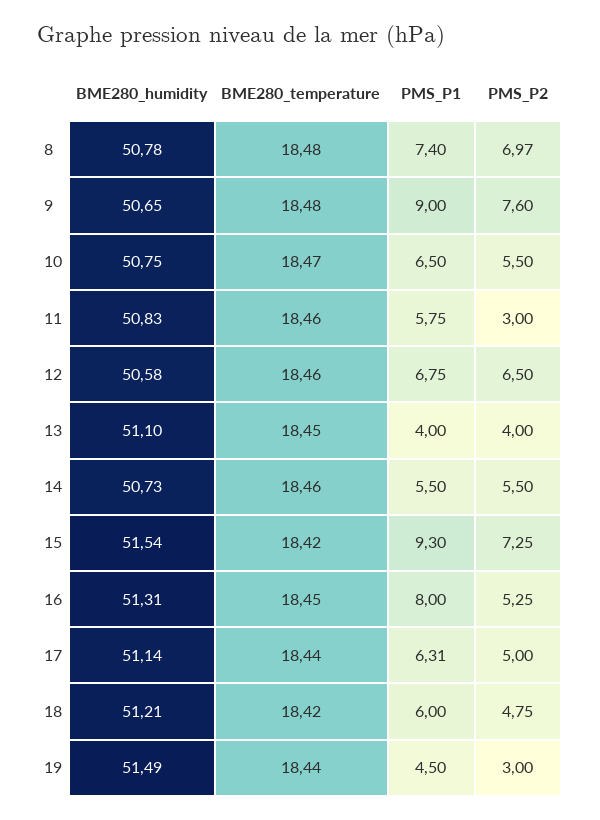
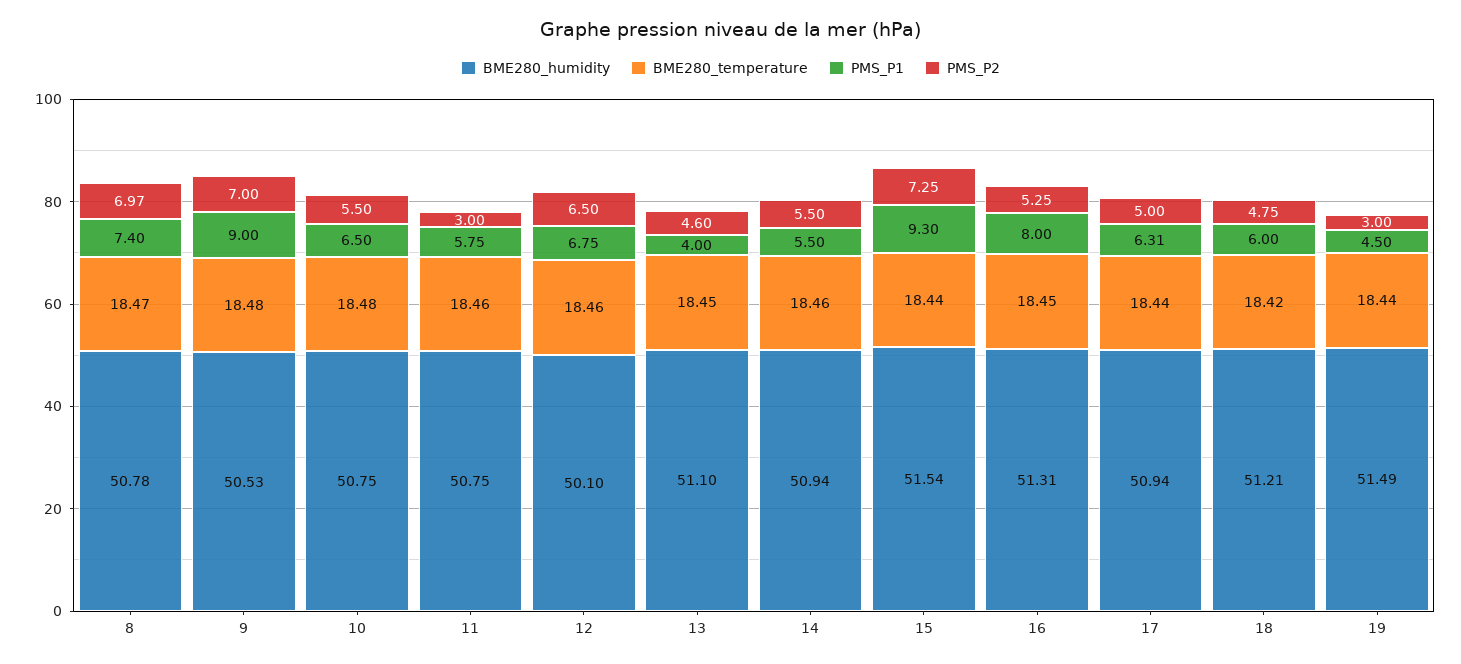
BME280_temperature, 8: 18.48 -> 18.47
BME280_humidity, 9: 50.65 -> 50.53
PMS_P2, 9: 7.6 -> 7
BME280_temperature, 10: 18.47 -> 18.48
BME280_humidity, 11: 50.83 -> 50.75
BME280_humidity, 12: 50.58 -> 50.1
PMS_P2, 13: 4 -> 4.6
BME280_humidity, 14: 50.73 -> 50.94
BME280_temperature, 15: 18.42 -> 18.44
BME280_humidity, 17: 51.14 -> 50.94

